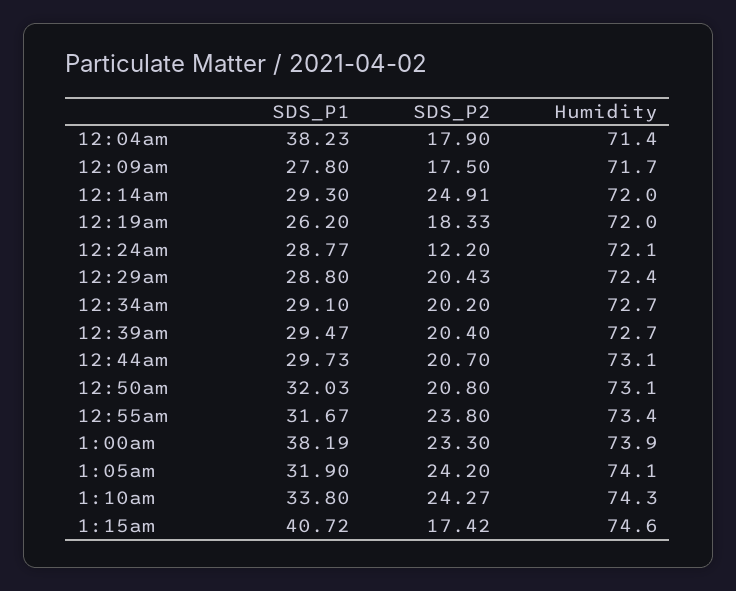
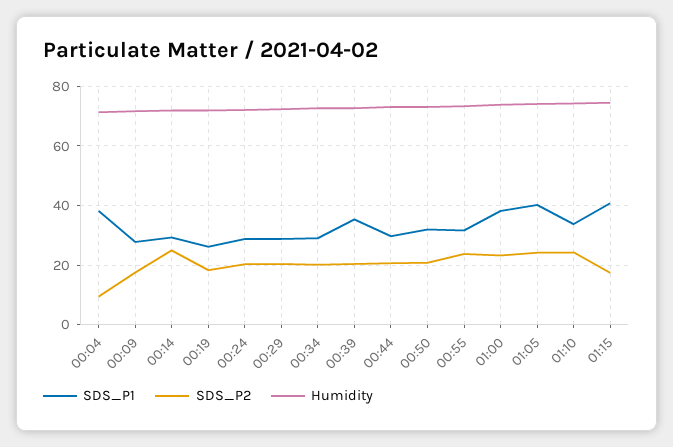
SDS_P2, 12:04am: 17.9 -> 10
SDS_P2, 12:24am: 12.2 -> 20
SDS_P1, 12:39am: 29.47 -> 35
SDS_P1, 1:05am: 31.9 -> 40

